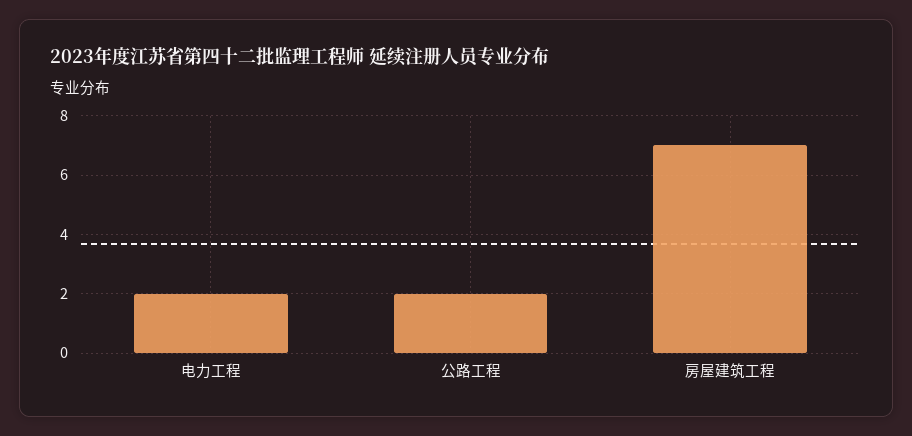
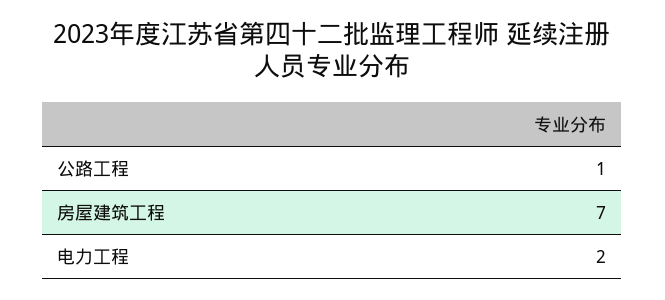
公路工程: 2 -> 1

